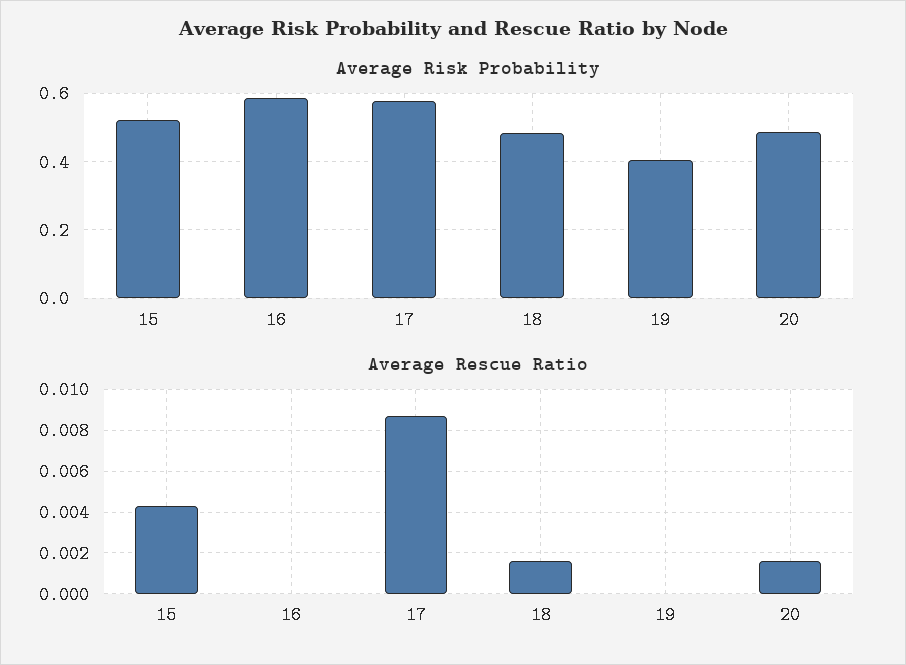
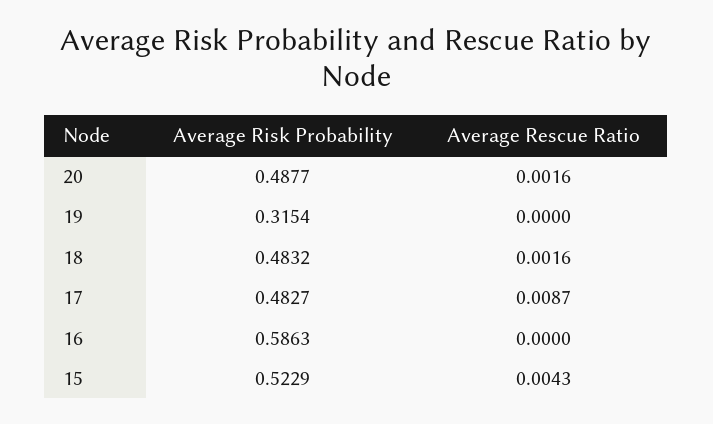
Average Risk Probability, 17: 0.58 -> 0.4827
Average Risk Probability, 19: 0.4 -> 0.3154

